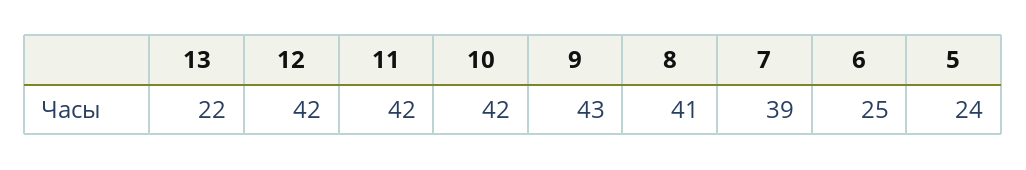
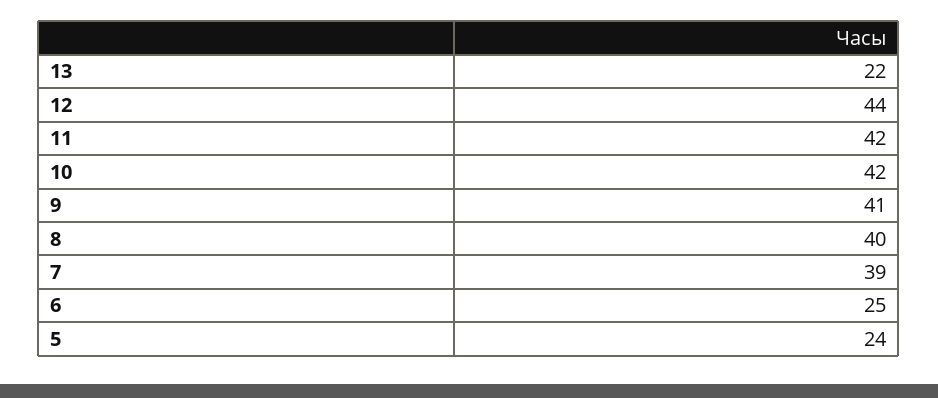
12: 42 -> 44
9: 43 -> 41
8: 41 -> 40

